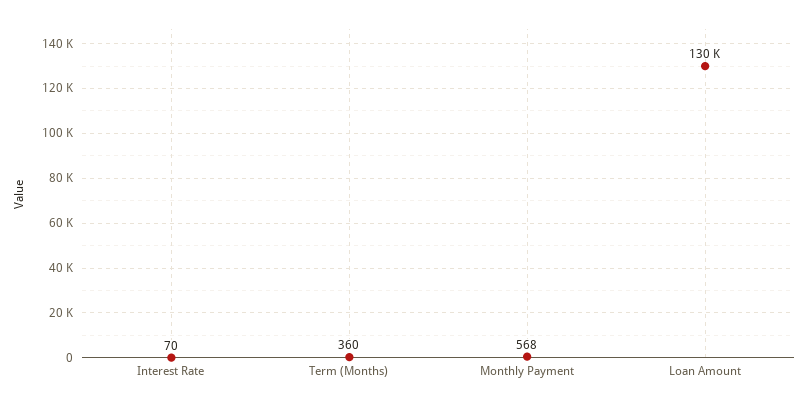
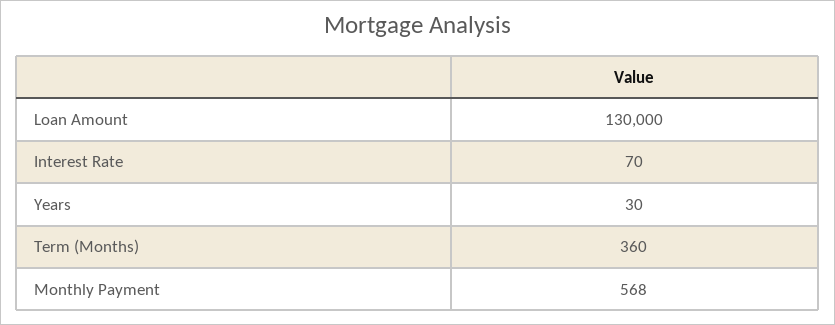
Years: none -> 30

